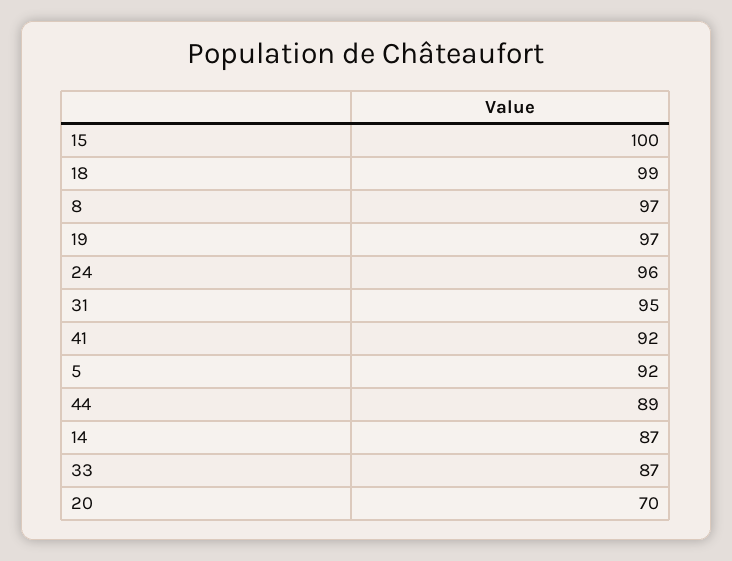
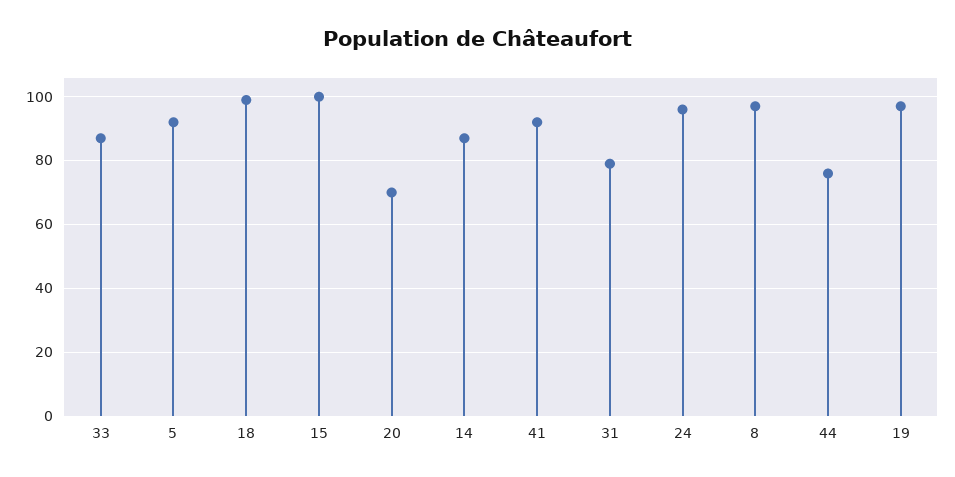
31: 95 -> 80
44: 89 -> 75

